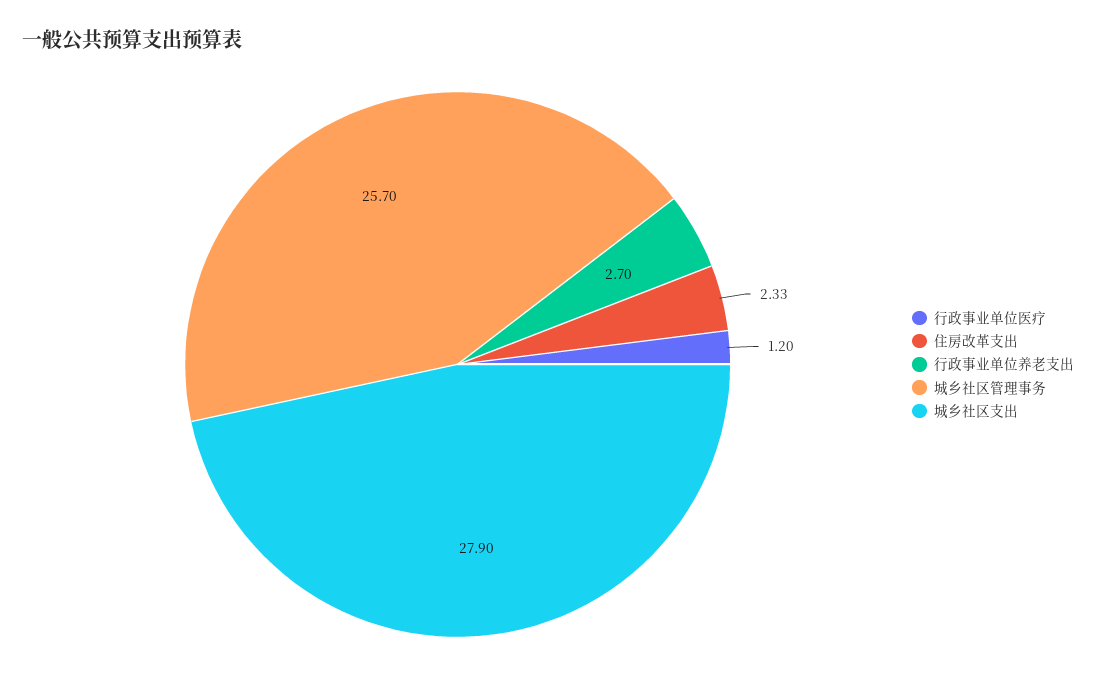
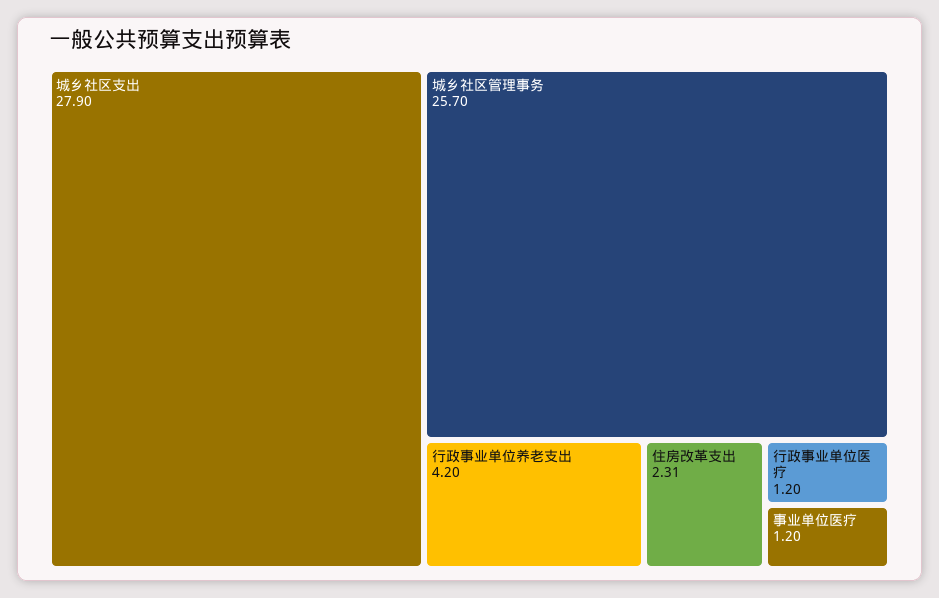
住房改革支出: 2.33 -> 2.31
行政事业单位养老支出: 2.7 -> 4.2
事业单位医疗: none -> 1.2

